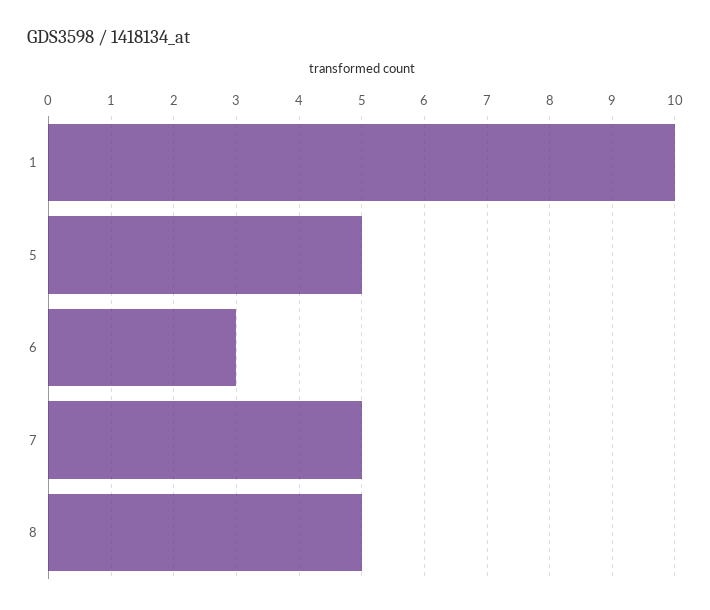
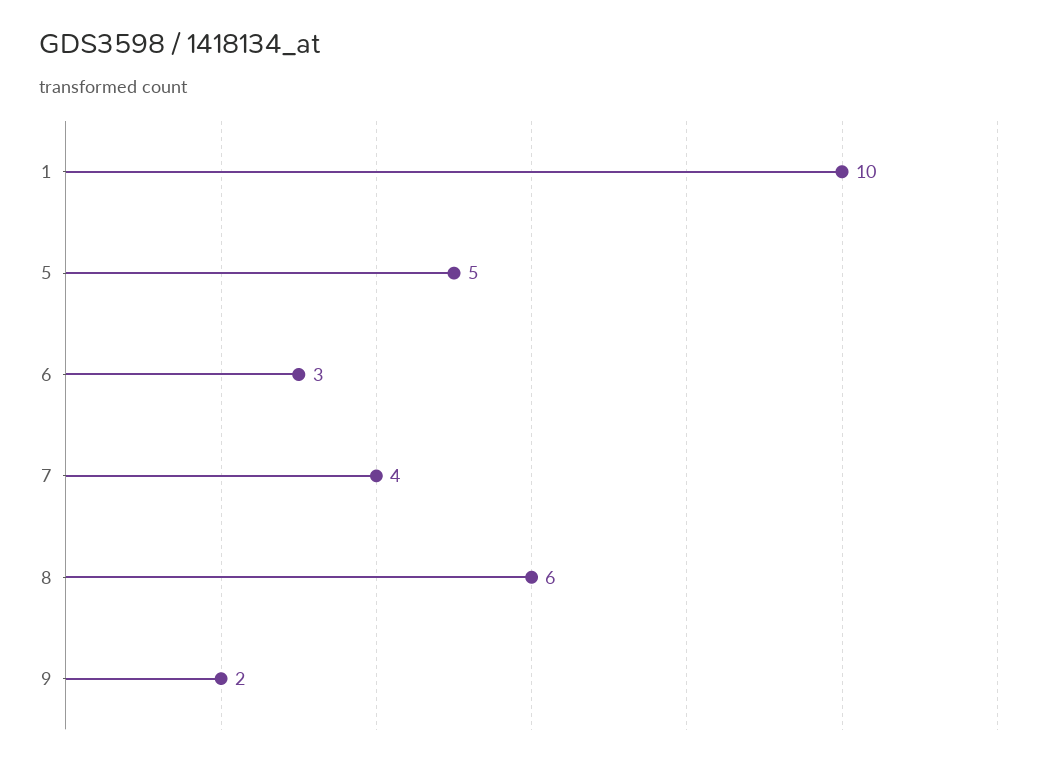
7: 5 -> 4
8: 5 -> 6
9: none -> 2

